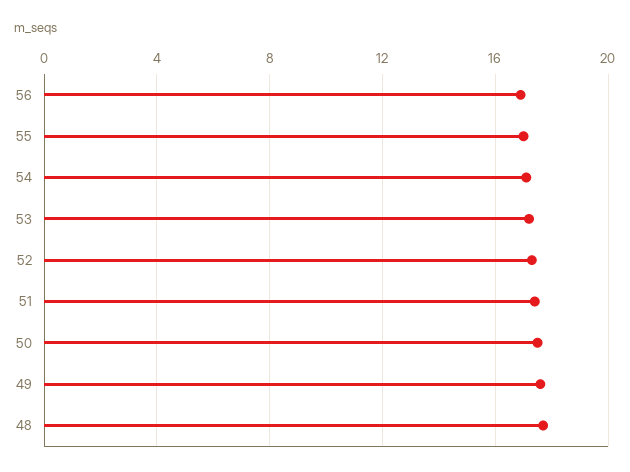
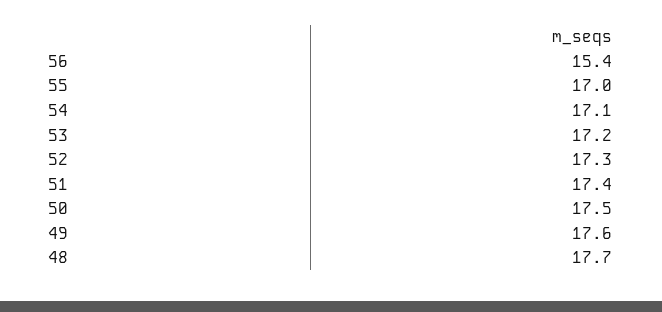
56: 17 -> 15.4

